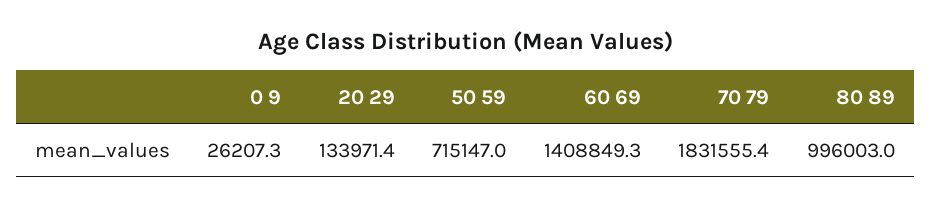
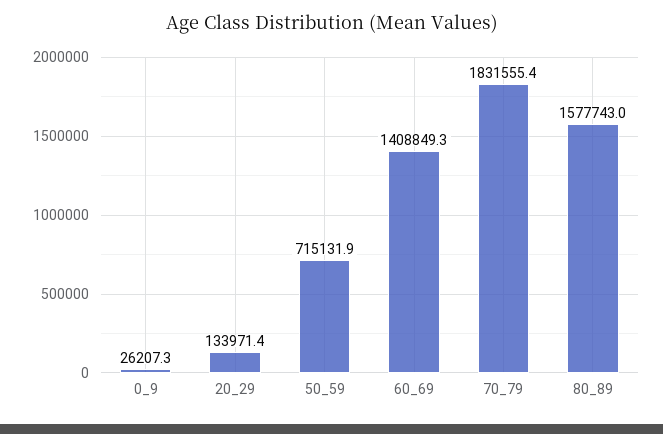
50 59: 715147 -> 715131.9
80 89: 996003 -> 1577743

